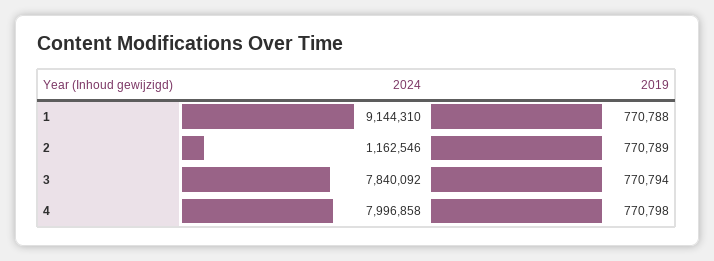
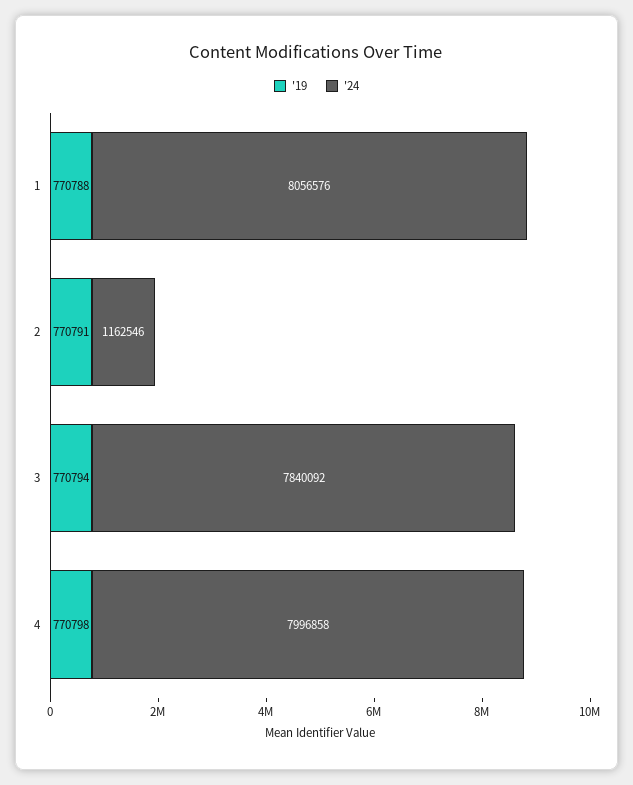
2024, 1: 9144310 -> 8056576
2019, 2: 770789 -> 770791

